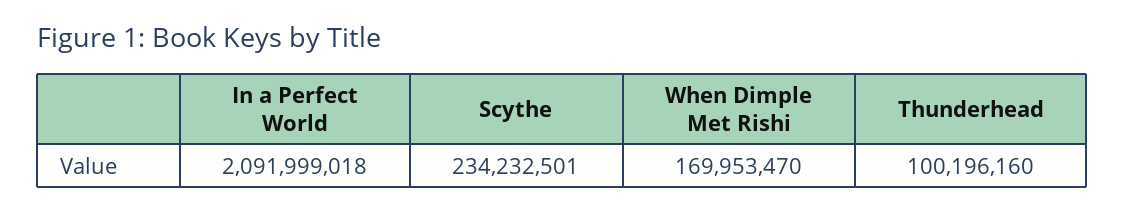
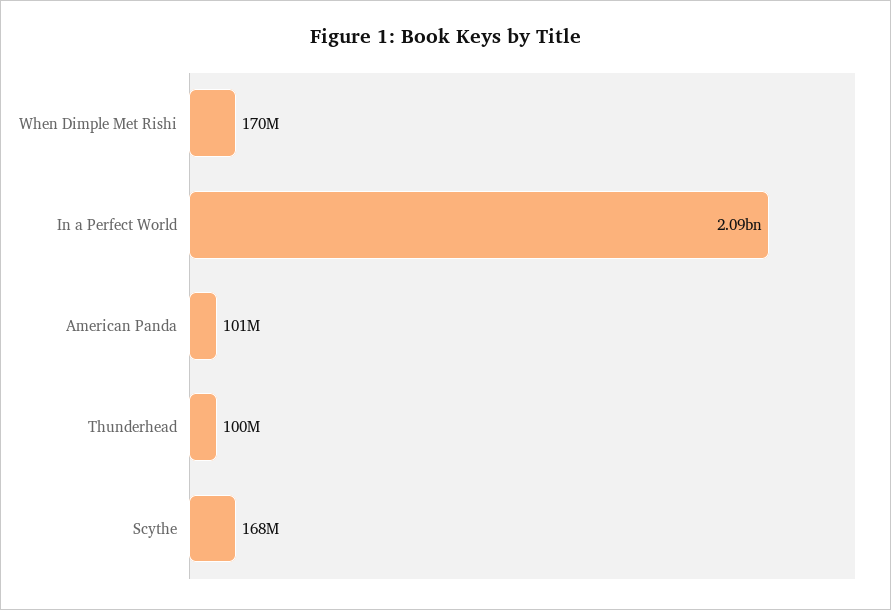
Scythe: 234232501 -> 168000000
American Panda: none -> 101000000

